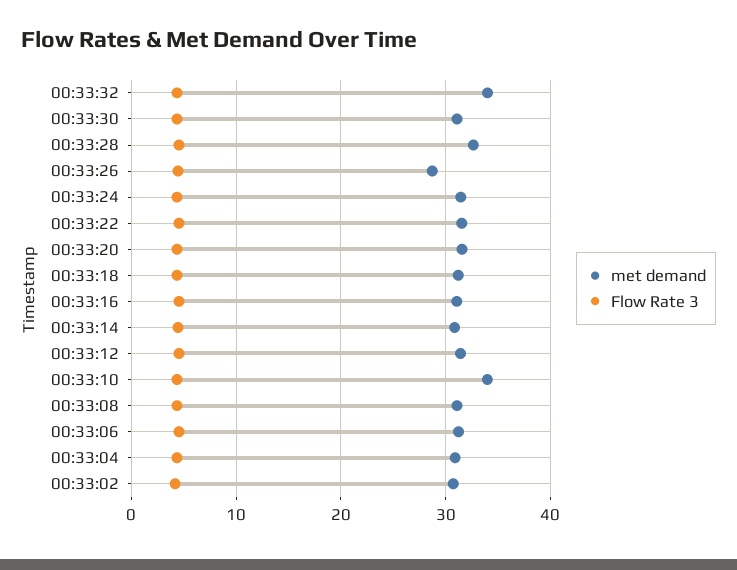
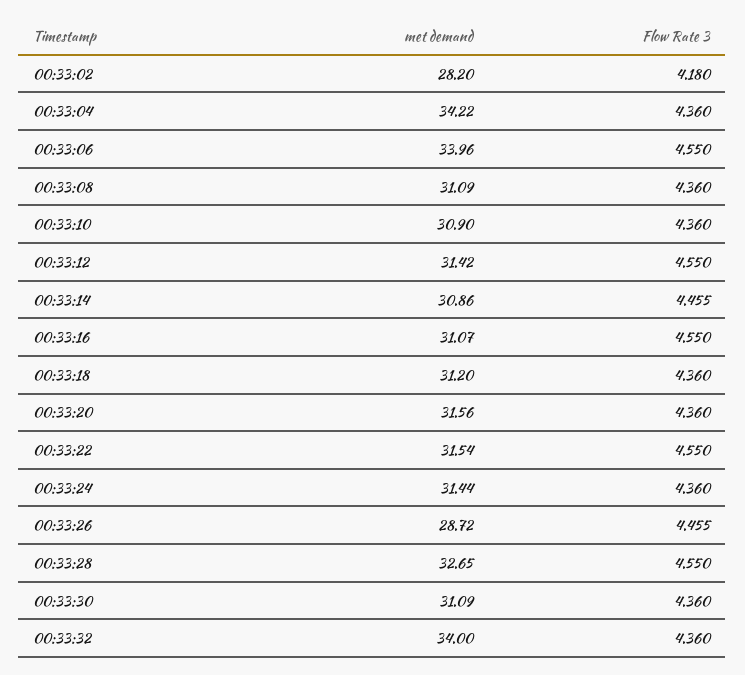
met demand, 00:33:10: 34 -> 30.9
met demand, 00:33:06: 31 -> 33.96
met demand, 00:33:04: 31 -> 34.22
met demand, 00:33:02: 31 -> 28.2

